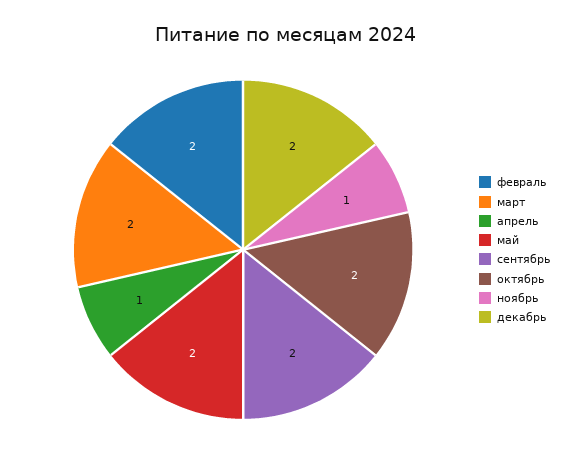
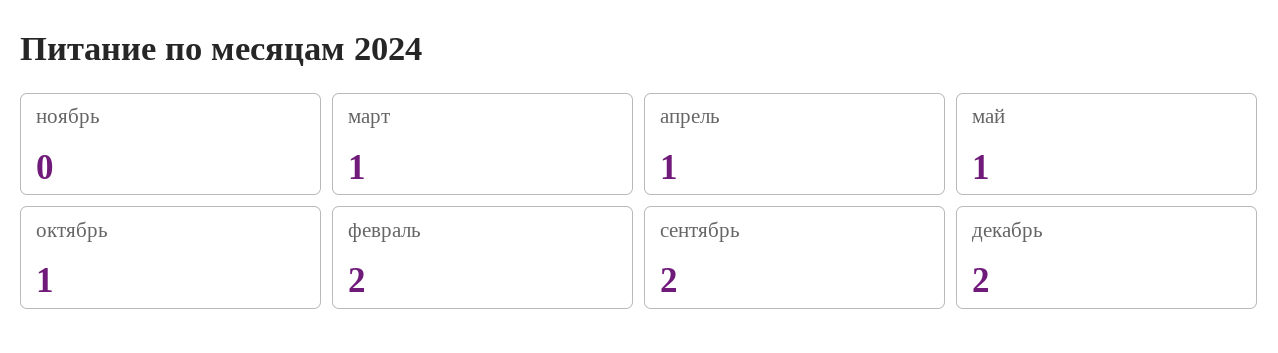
март: 2 -> 1
май: 2 -> 1
октябрь: 2 -> 1
ноябрь: 1 -> 0

